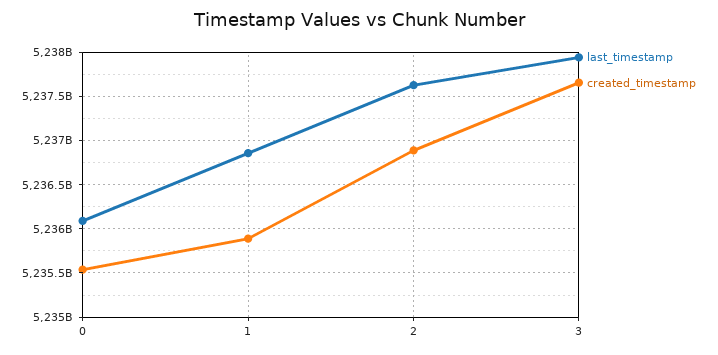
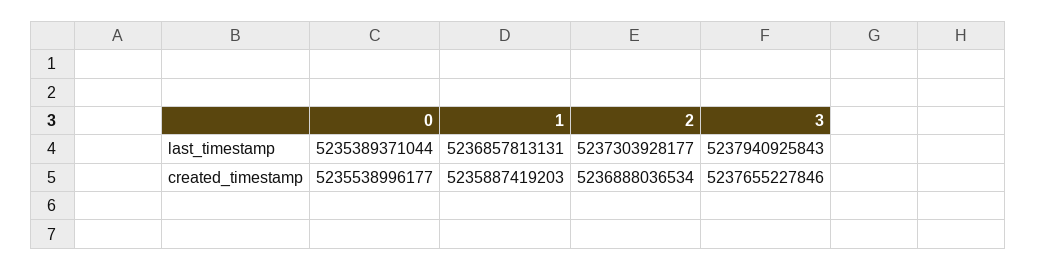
last_timestamp, 0: 5236100000000 -> 5235389371044
last_timestamp, 2: 5237600000000 -> 5237303928177

